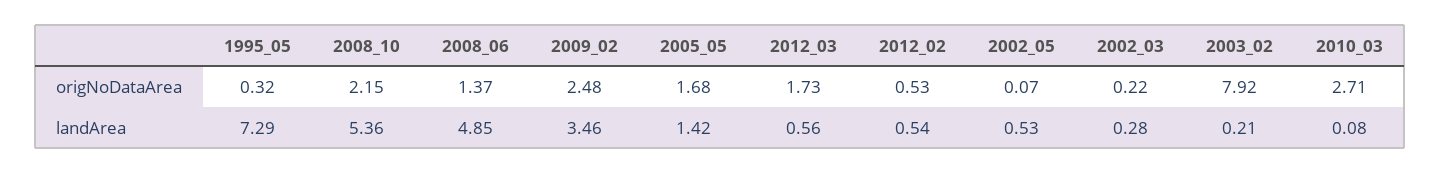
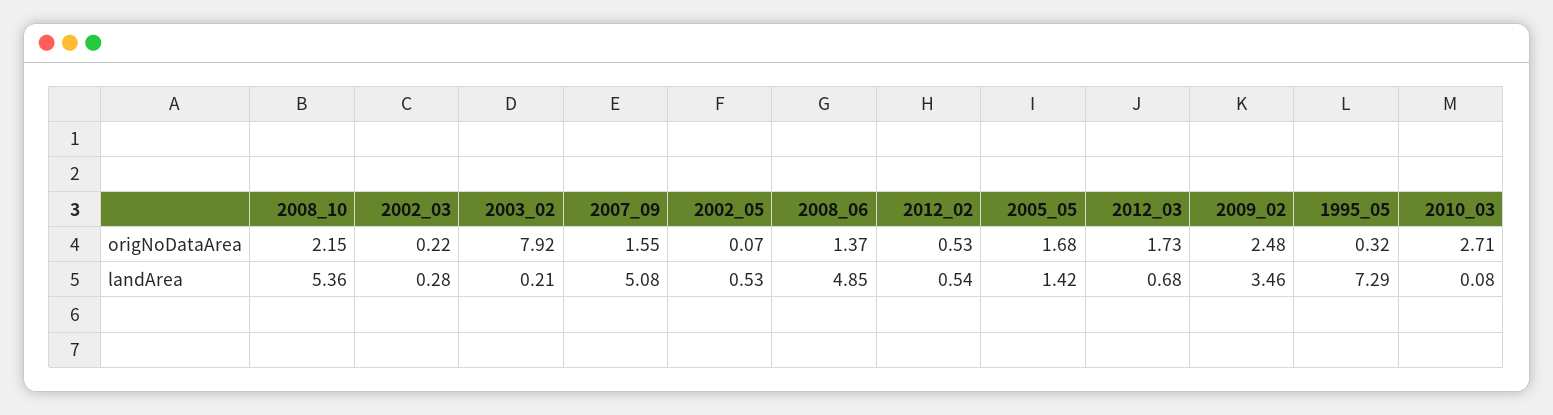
2012_03, landArea: 0.56 -> 0.68
2007_09, origNoDataArea: none -> 1.55
2007_09, landArea: none -> 5.08

